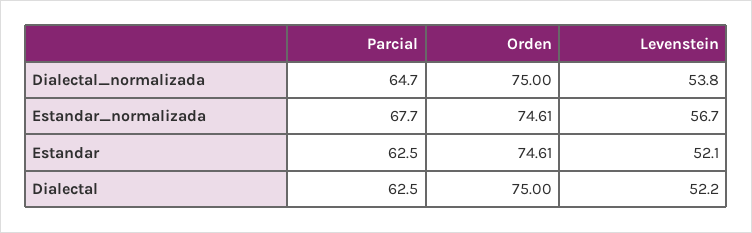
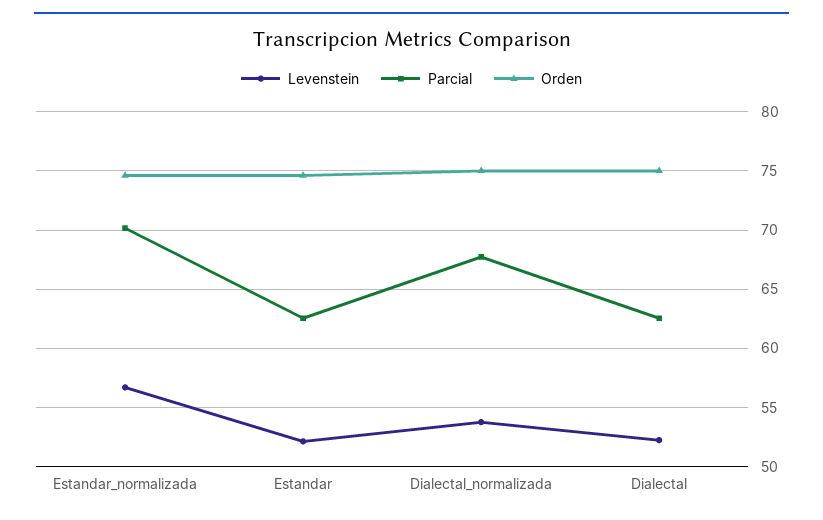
Parcial, Dialectal_normalizada: 64.7 -> 68
Parcial, Estandar_normalizada: 67.7 -> 70

